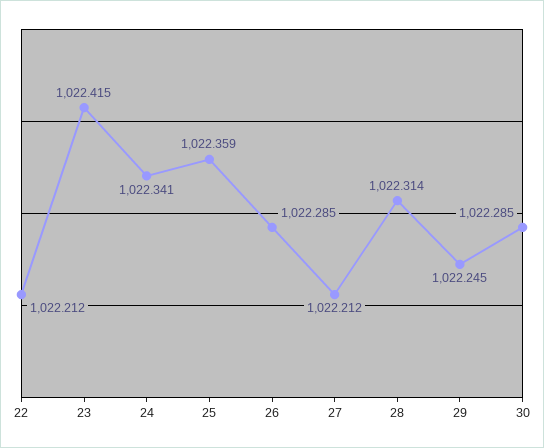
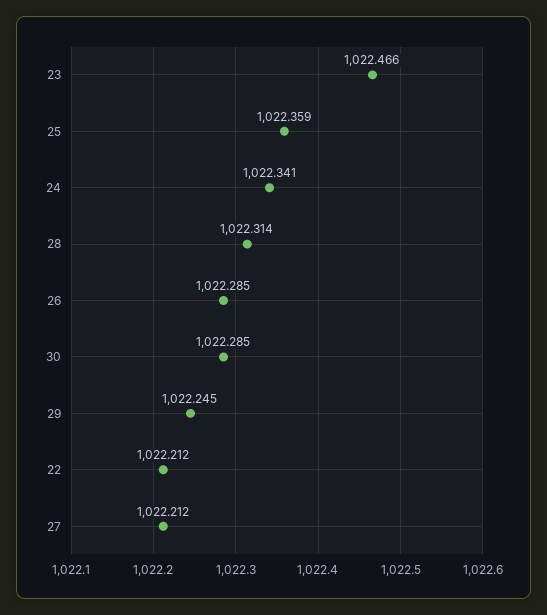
23: 1022.415 -> 1022.466

